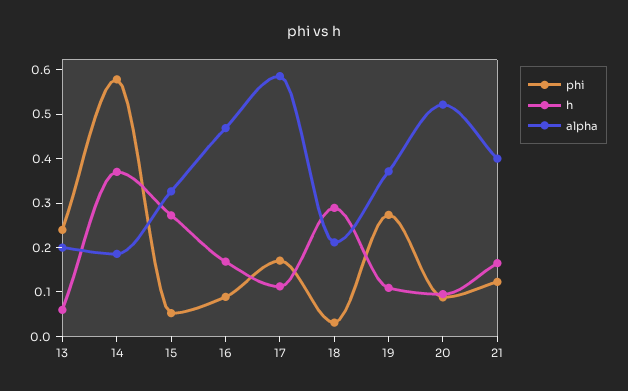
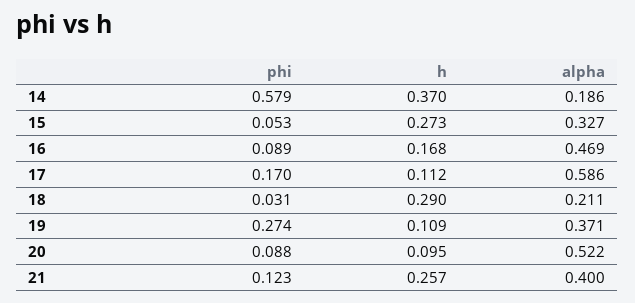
phi, 13: 0.24 -> none
h, 13: 0.06 -> none
alpha, 13: 0.2 -> none
h, 21: 0.16 -> 0.257

